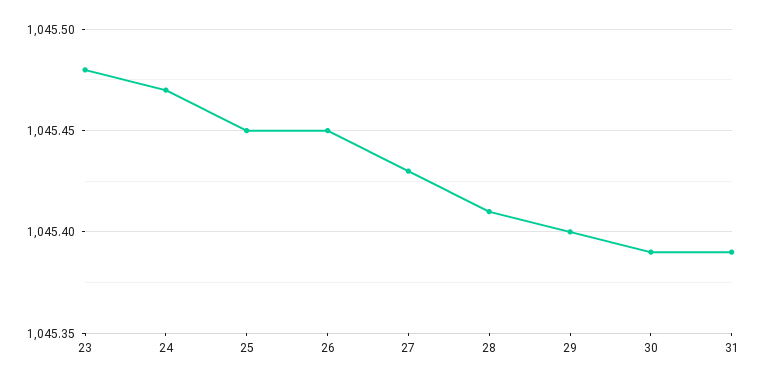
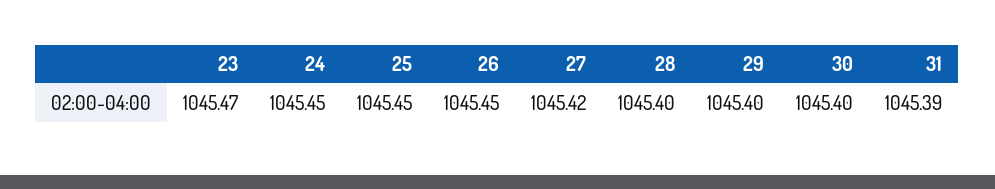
23: 1045.48 -> 1045.47
24: 1045.47 -> 1045.45
27: 1045.43 -> 1045.42
28: 1045.41 -> 1045.4
30: 1045.39 -> 1045.4

